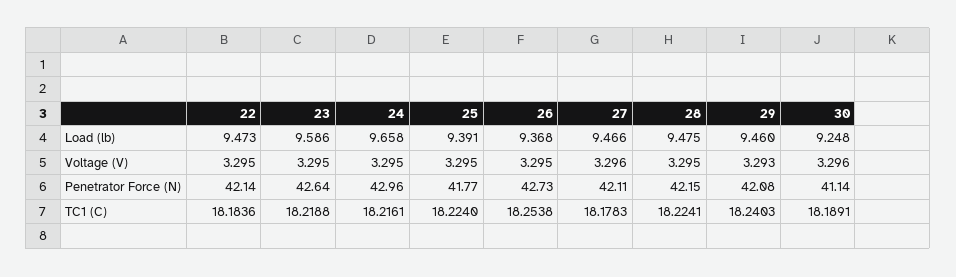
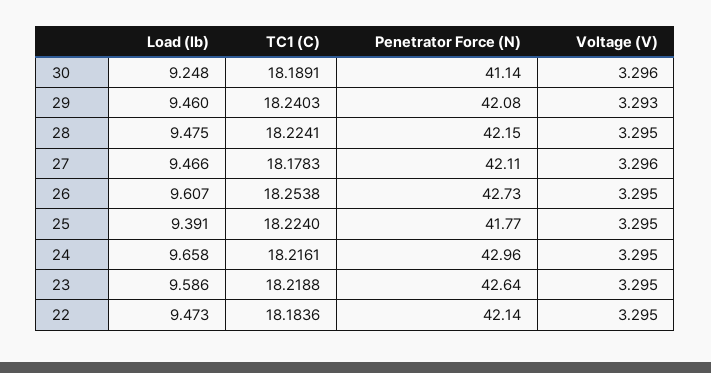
26, Load (lb): 9.368 -> 9.607

